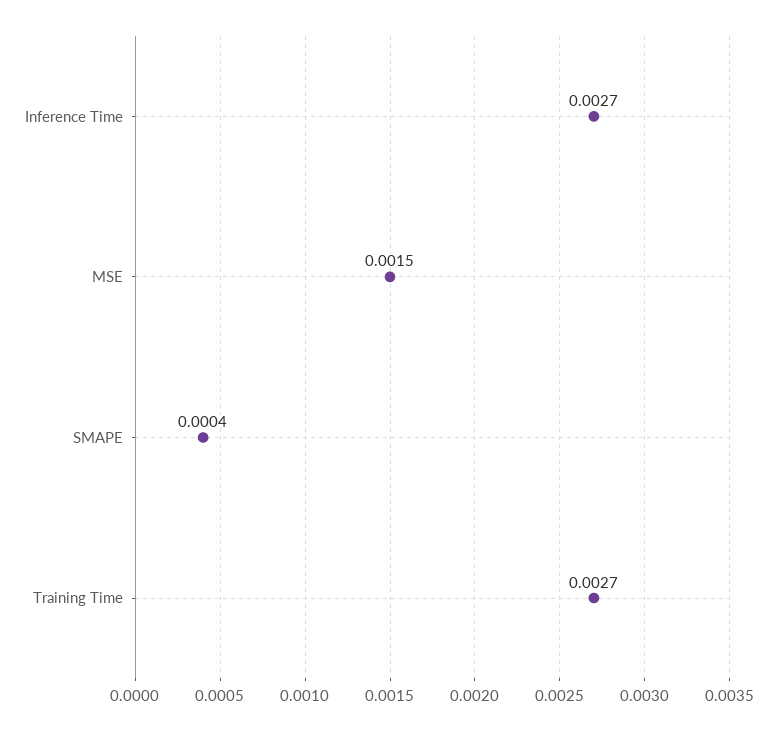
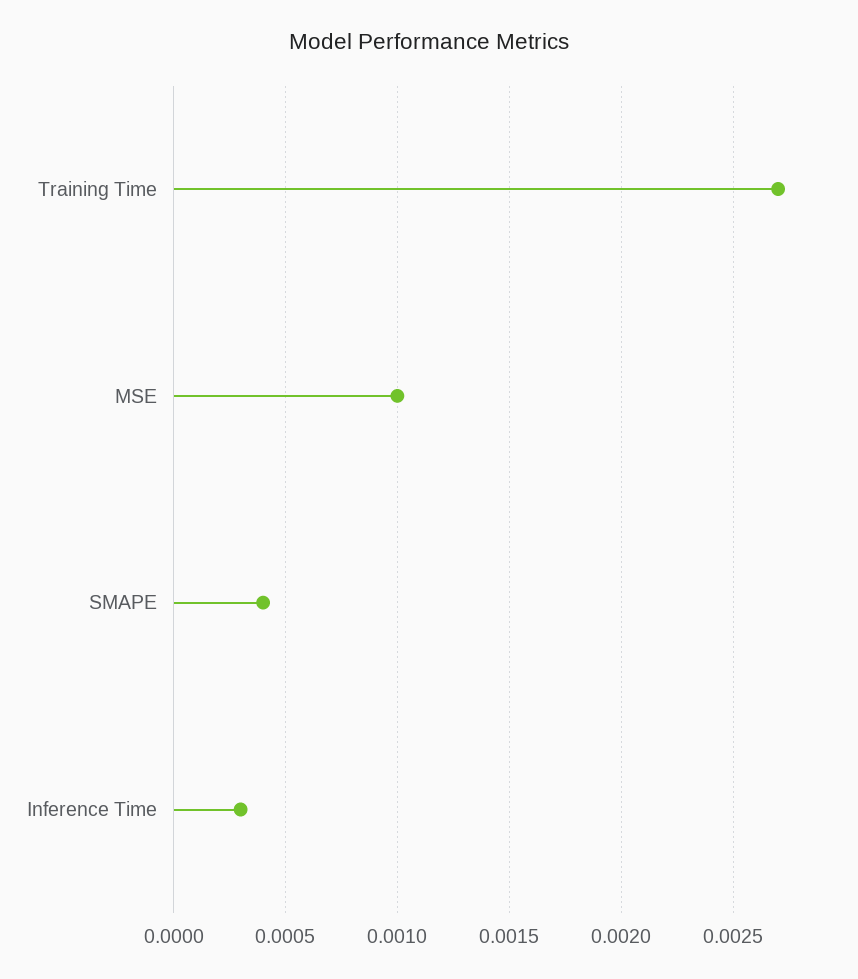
Inference Time: 0.0027 -> 0.0003
MSE: 0.0015 -> 0.001

